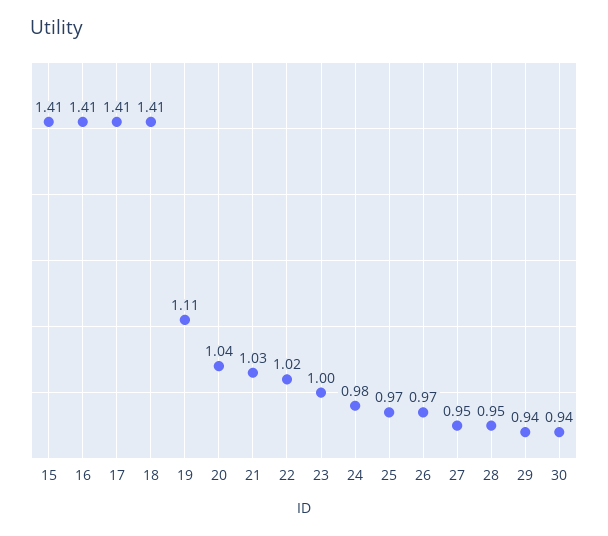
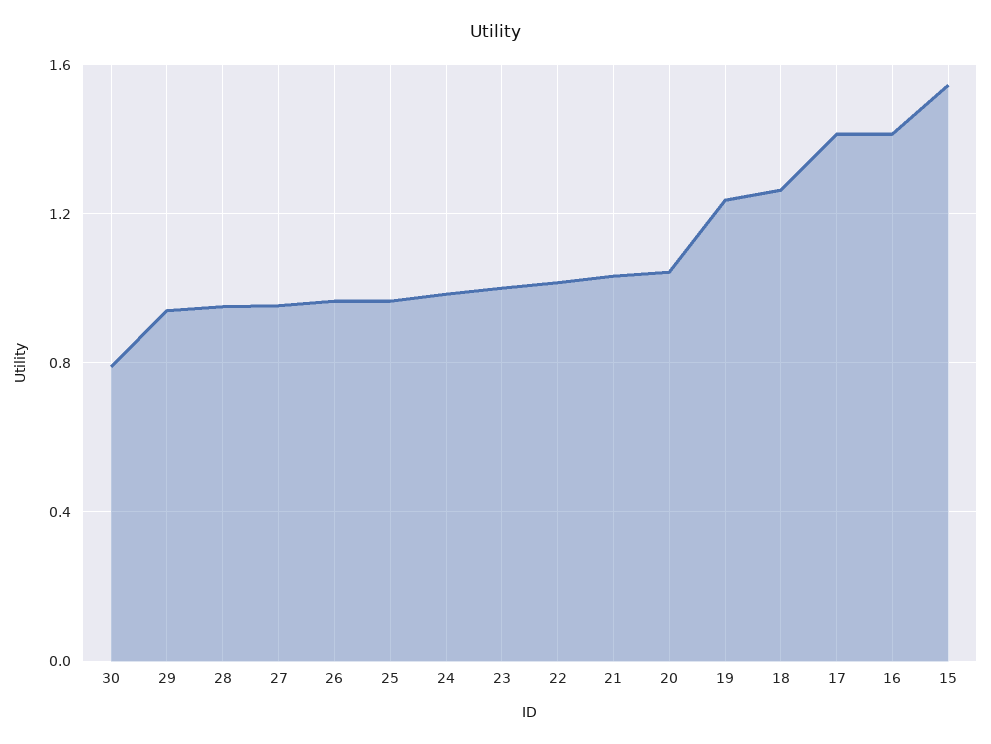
15: 1.41 -> 1.55
18: 1.41 -> 1.25
19: 1.11 -> 1.25
30: 0.94 -> 0.8

